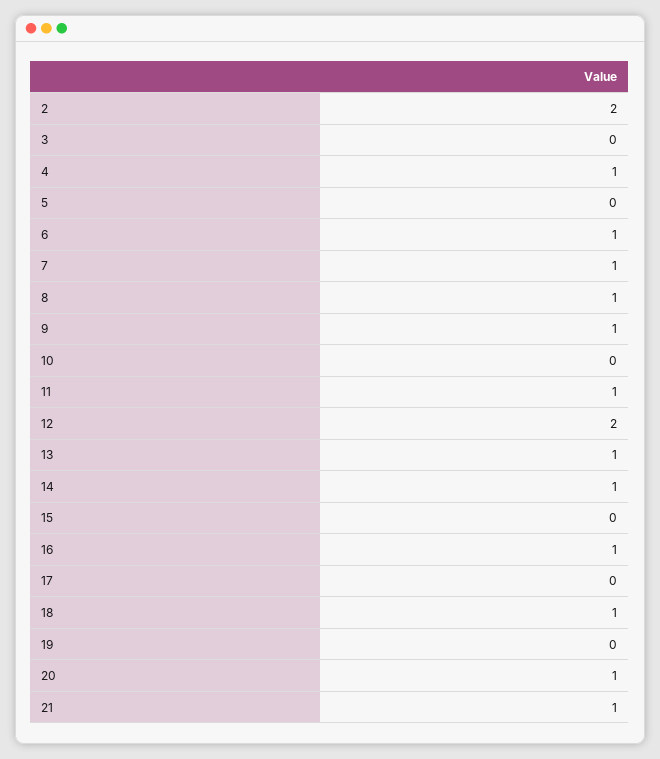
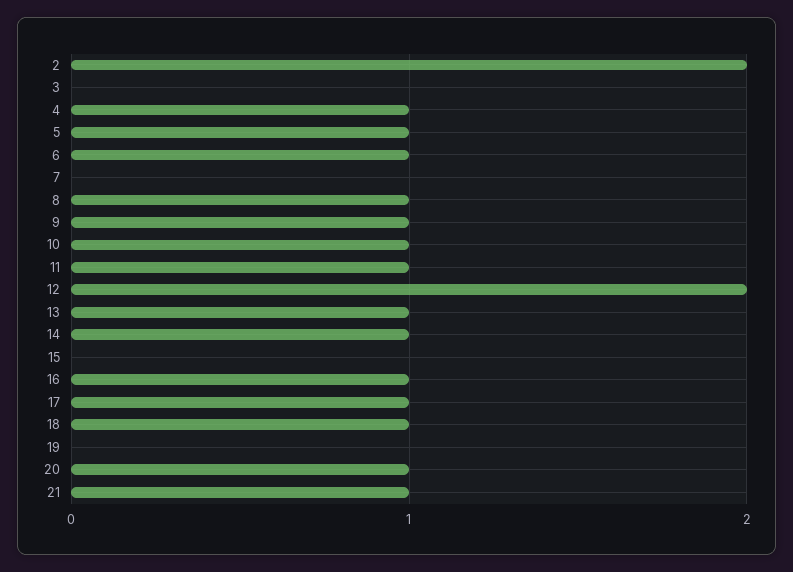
5: 0 -> 1
7: 1 -> 0
10: 0 -> 1
17: 0 -> 1

